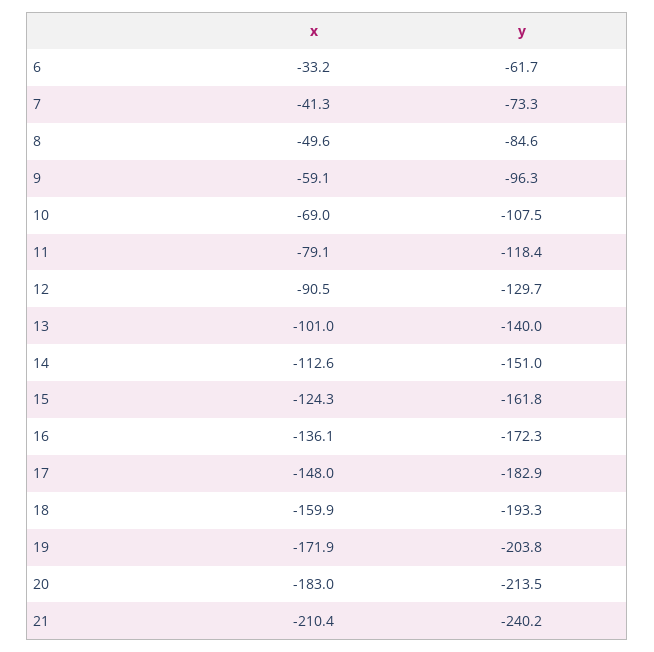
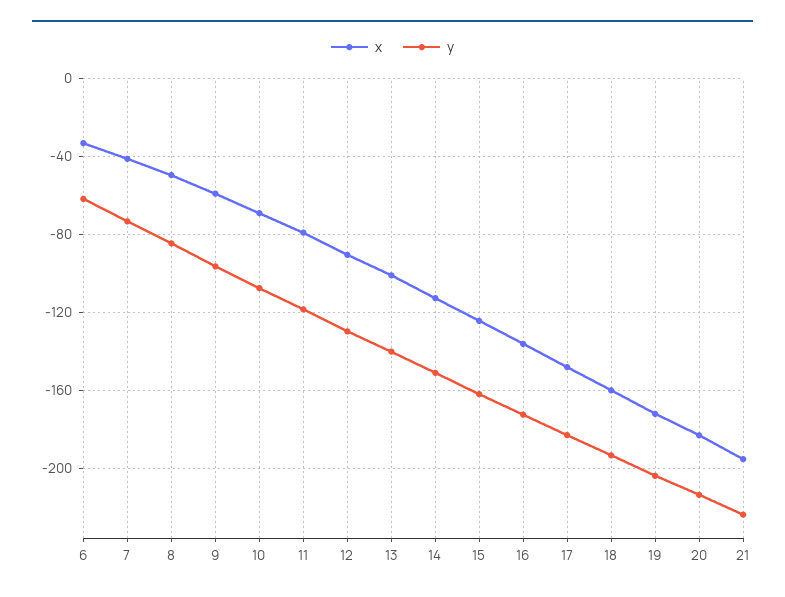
x, 21: -210.4 -> -195
y, 21: -240.2 -> -225

